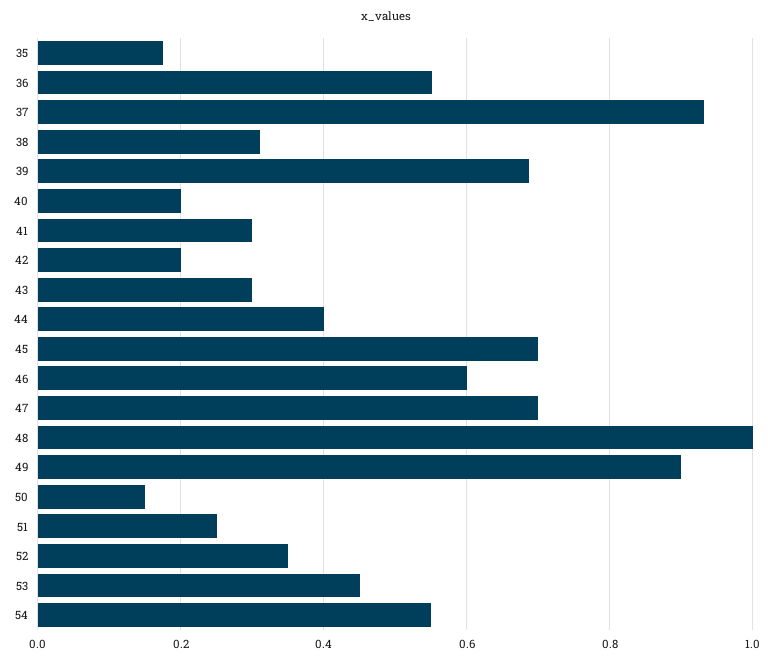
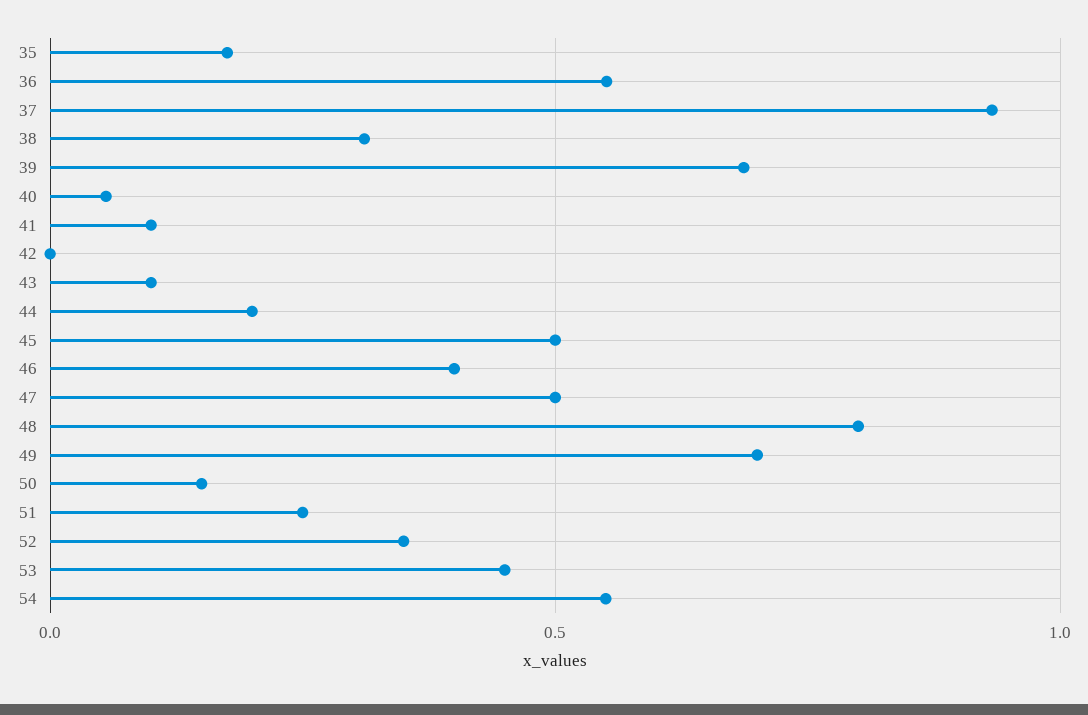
40: 0.2 -> 0.05
41: 0.3 -> 0.1
42: 0.2 -> 0
43: 0.3 -> 0.1
44: 0.4 -> 0.2
45: 0.7 -> 0.5
46: 0.6 -> 0.4
47: 0.7 -> 0.5
48: 1 -> 0.8
49: 0.9 -> 0.7

